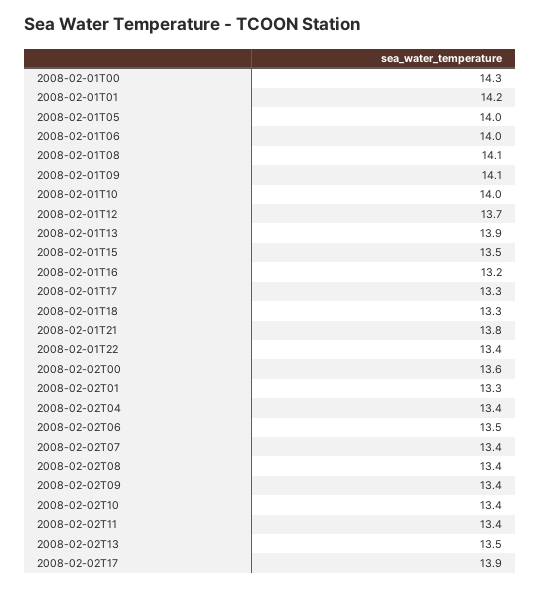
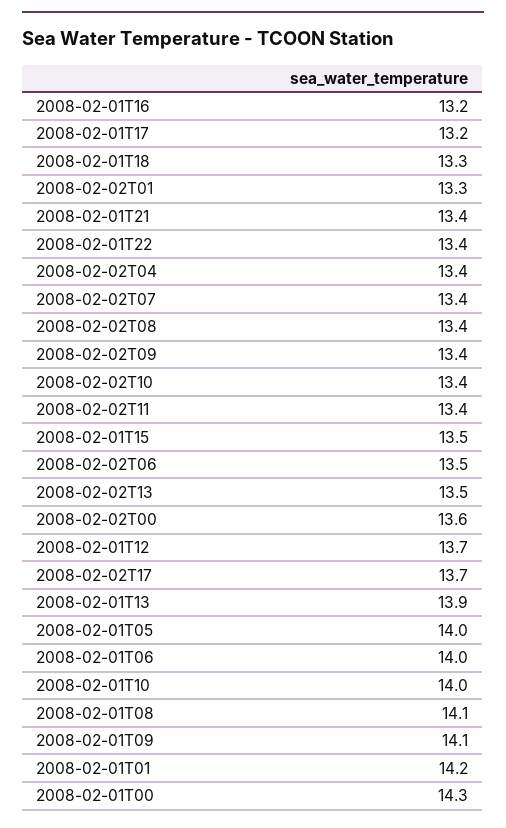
2008-02-01T17: 13.3 -> 13.2
2008-02-01T21: 13.8 -> 13.4
2008-02-02T17: 13.9 -> 13.7

